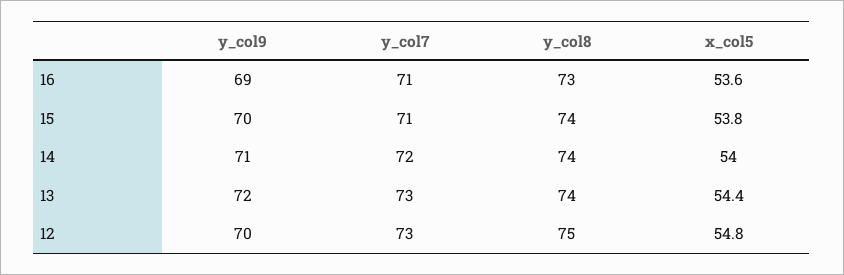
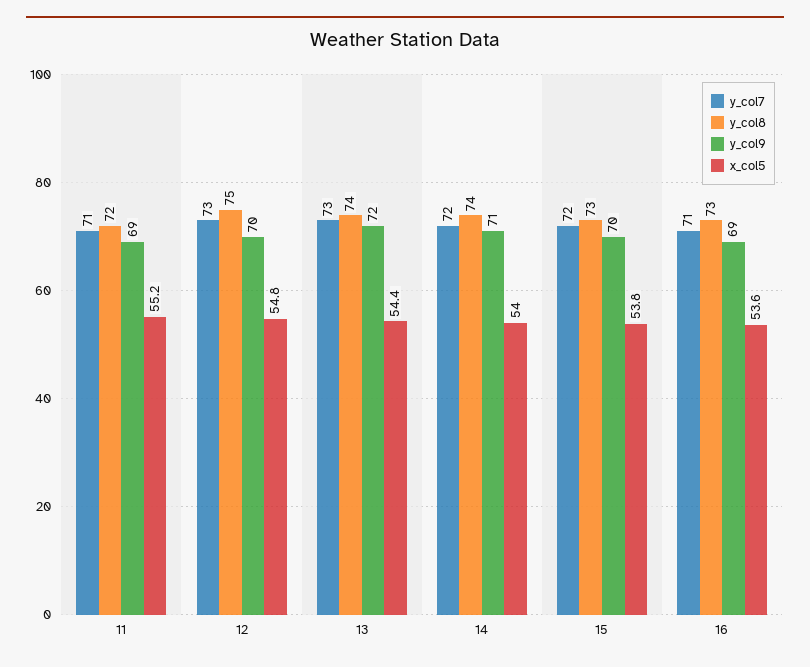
y_col7, 15: 71 -> 72
y_col8, 15: 74 -> 73
y_col7, 11: none -> 71
y_col8, 11: none -> 72
y_col9, 11: none -> 69
x_col5, 11: none -> 55.2

